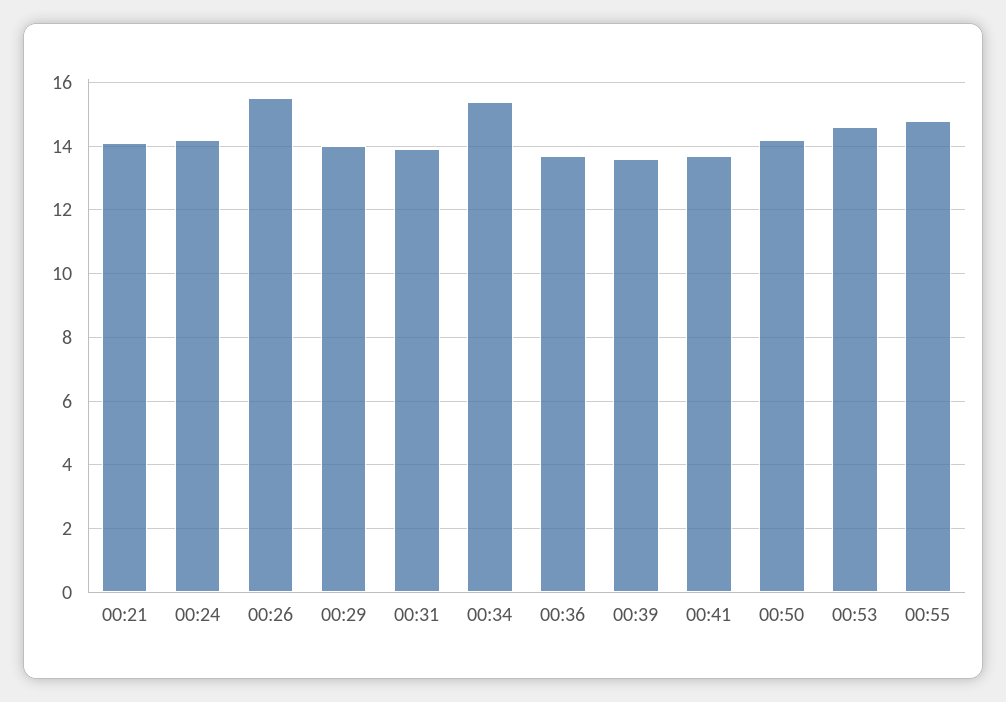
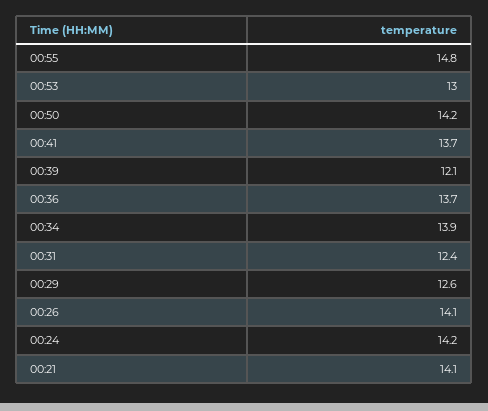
00:26: 15.5 -> 14.1
00:29: 14 -> 12.6
00:31: 14 -> 12.4
00:34: 15.5 -> 13.9
00:39: 13.5 -> 12.1
00:53: 14.5 -> 13

